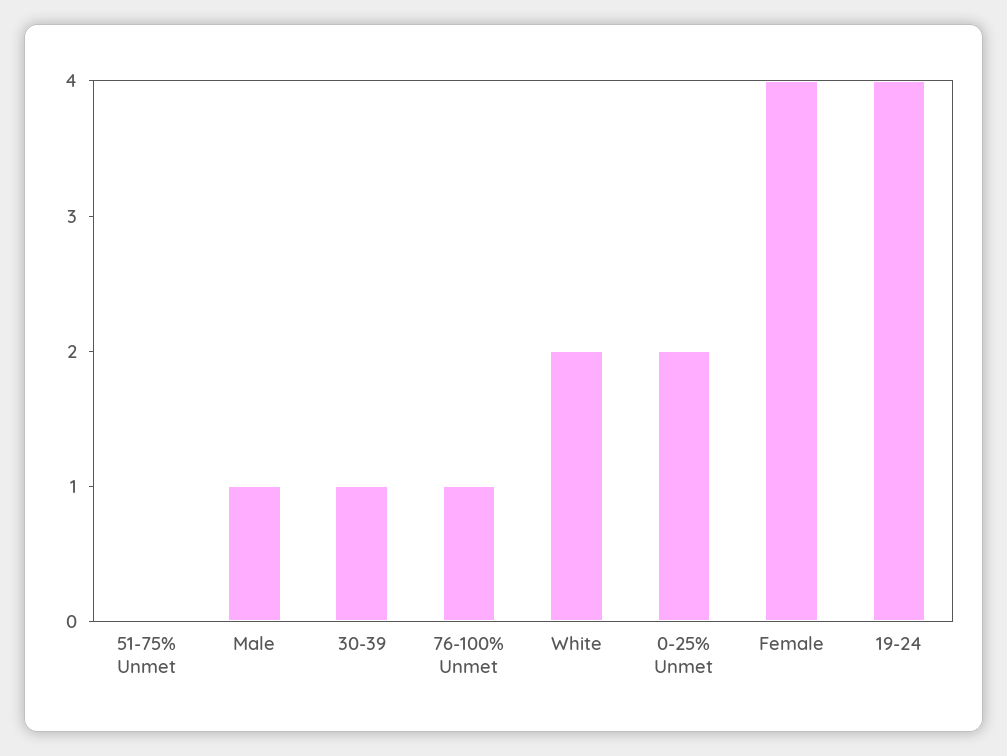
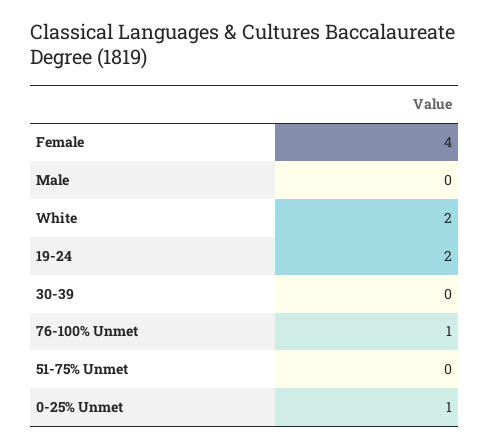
Male: 1 -> 0
30-39: 1 -> 0
0-25% Unmet: 2 -> 1
19-24: 4 -> 2

